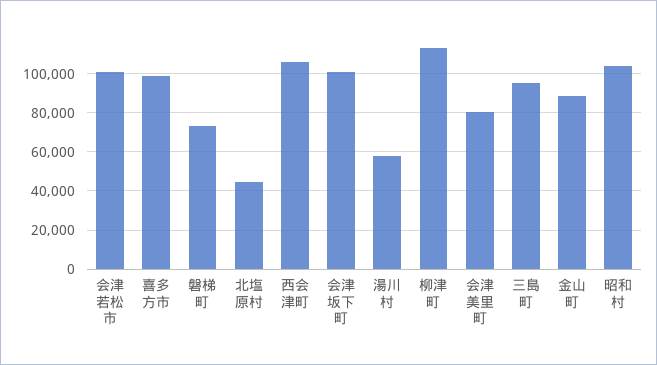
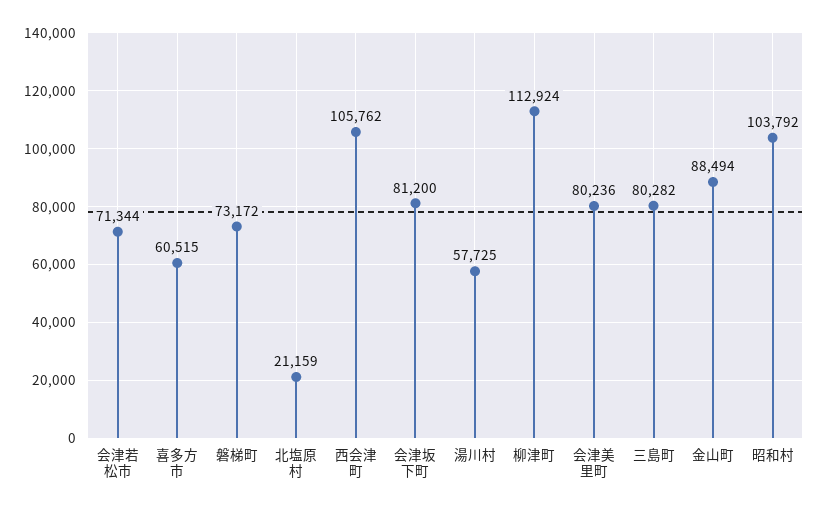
会津若松市: 100000 -> 71344
喜多方市: 100000 -> 60515
北塩原村: 45000 -> 21159
会津坂下町: 100000 -> 81200
三島町: 95000 -> 80282

